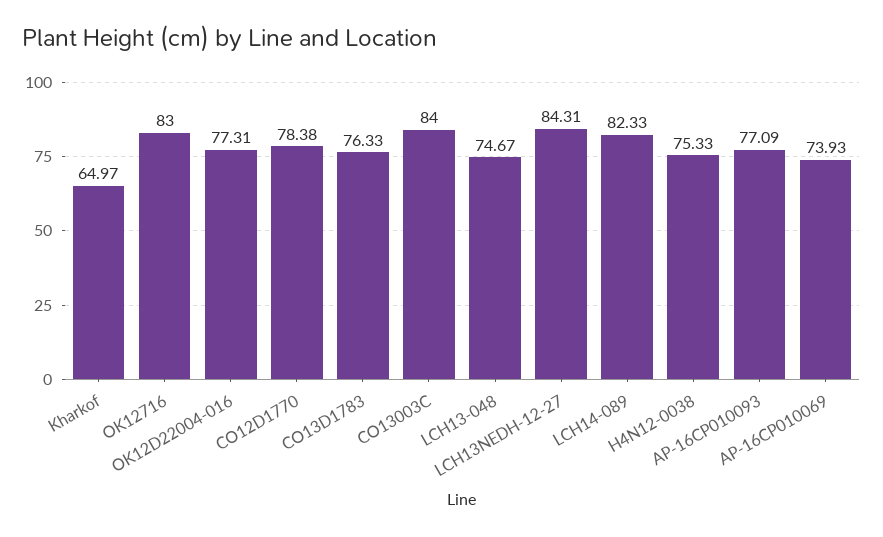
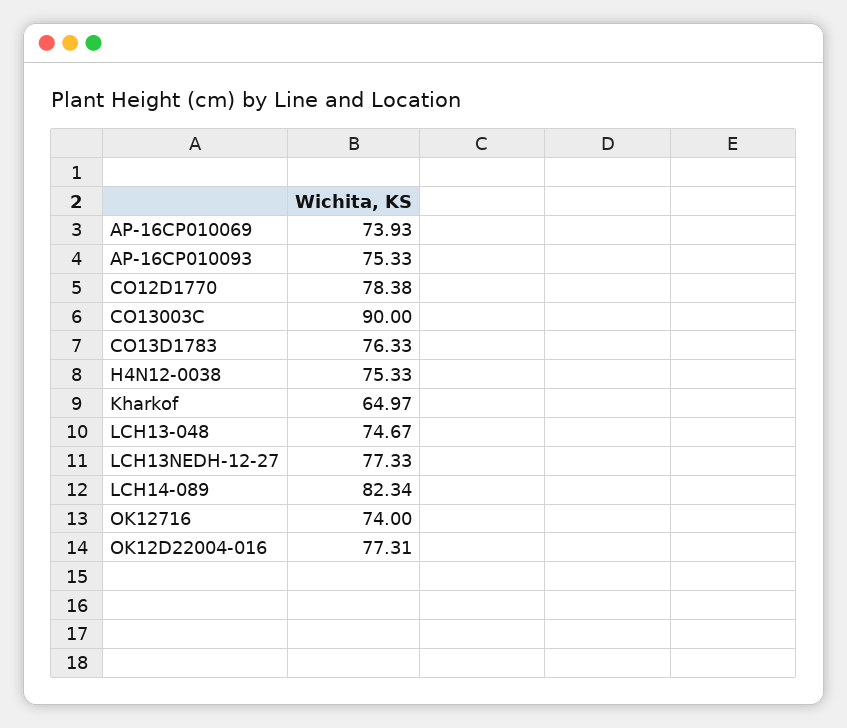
OK12716: 83 -> 74
CO13003C: 84 -> 90
LCH13NEDH-12-27: 84.31 -> 77.33
LCH14-089: 82.33 -> 82.34
AP-16CP010093: 77.09 -> 75.33

